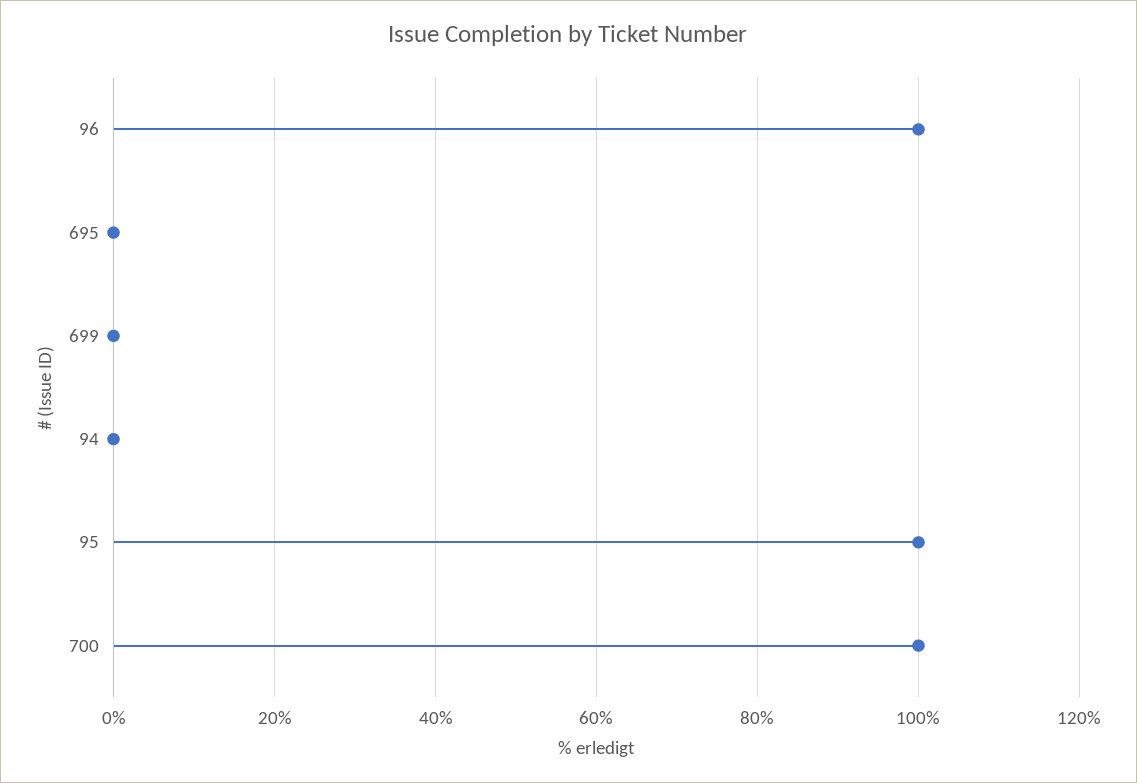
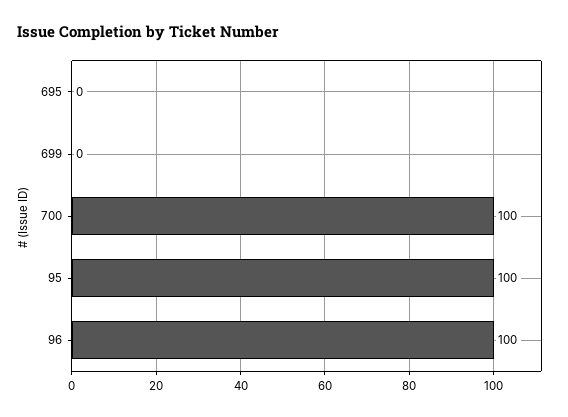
94: 0 -> none

